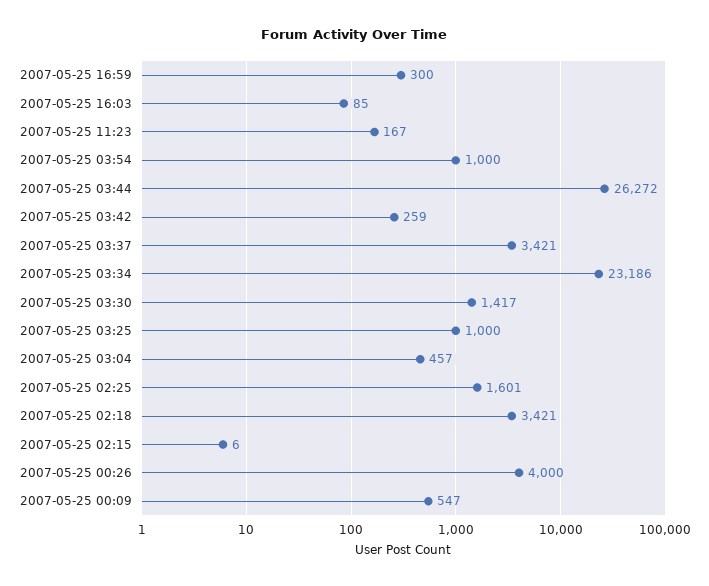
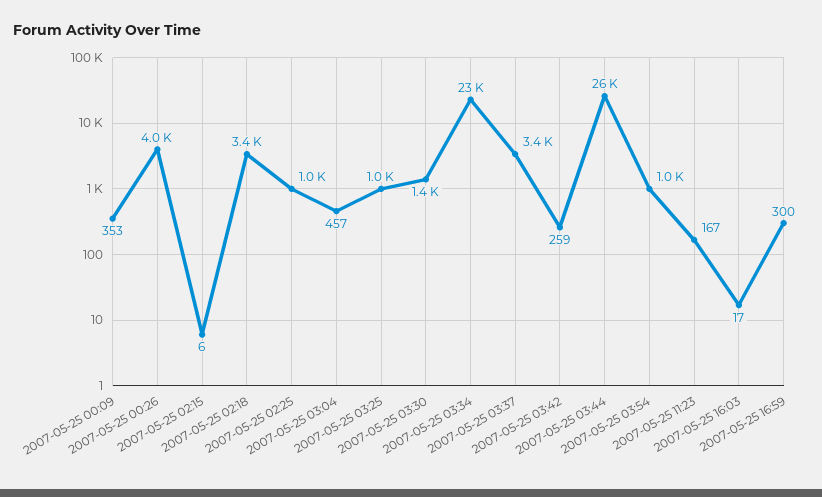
2007-05-25 16:03: 85 -> 17
2007-05-25 02:25: 1601 -> 1000
2007-05-25 00:09: 547 -> 353

